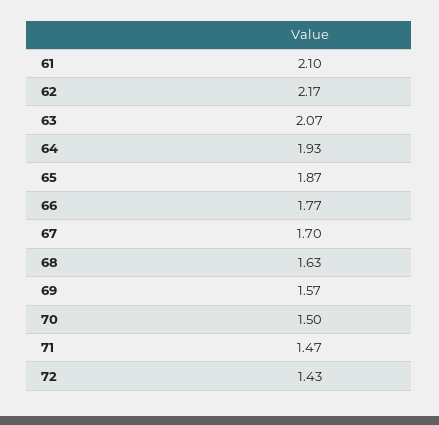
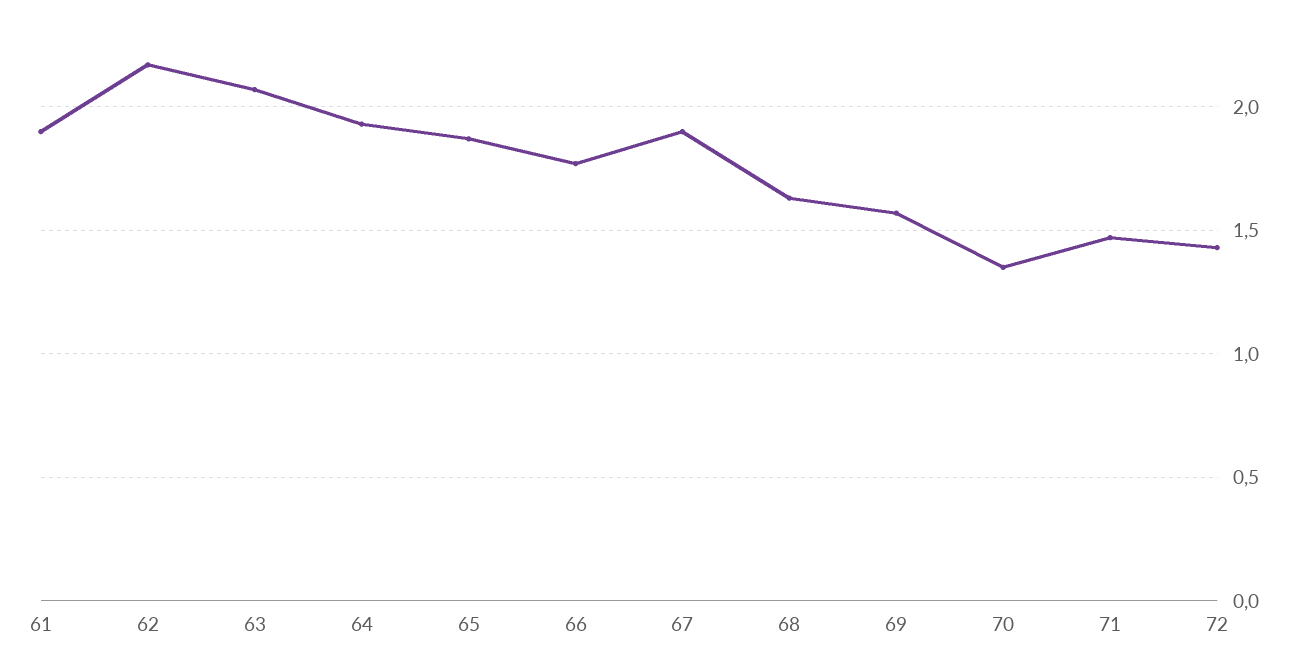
61: 2.1 -> 1.9
67: 1.7 -> 1.9
70: 1.5 -> 1.35

